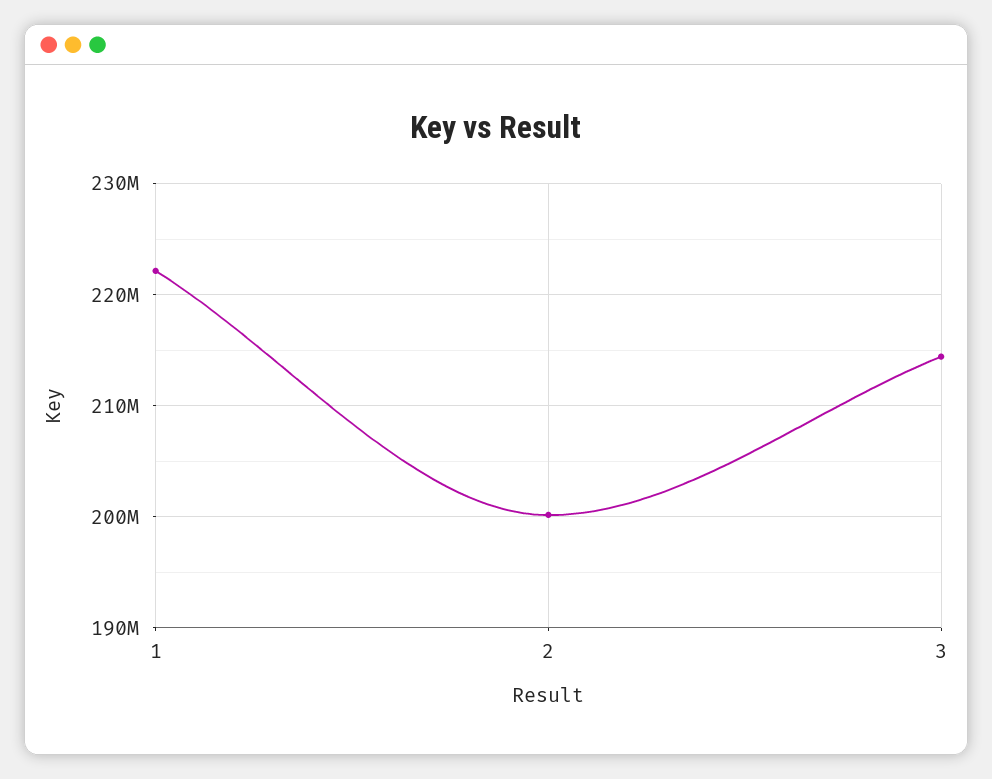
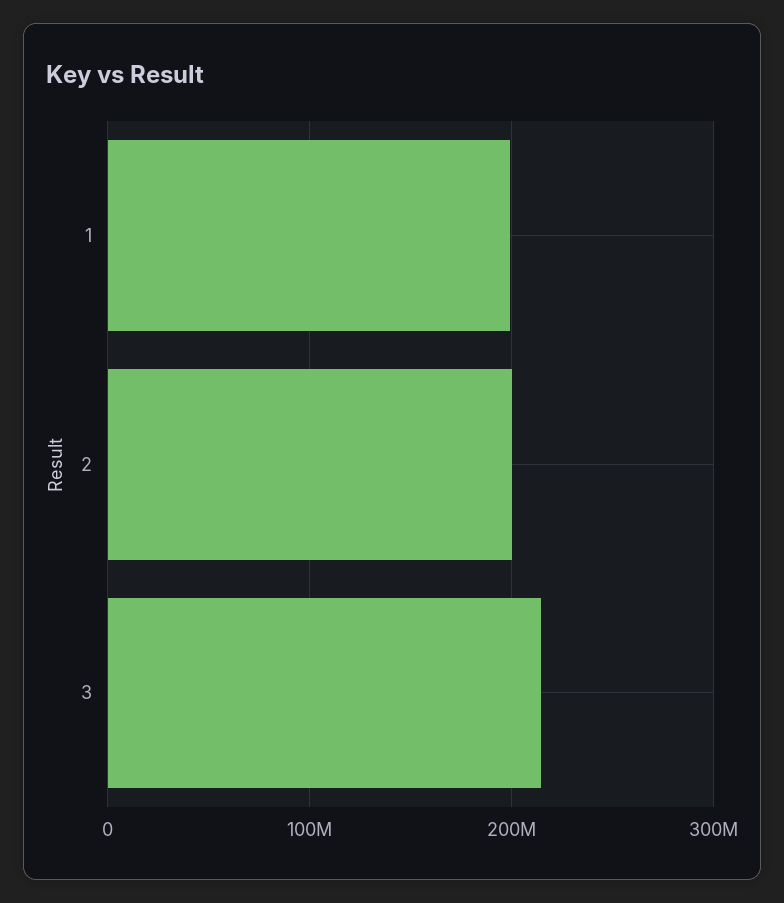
1: 222000000 -> 200000000

